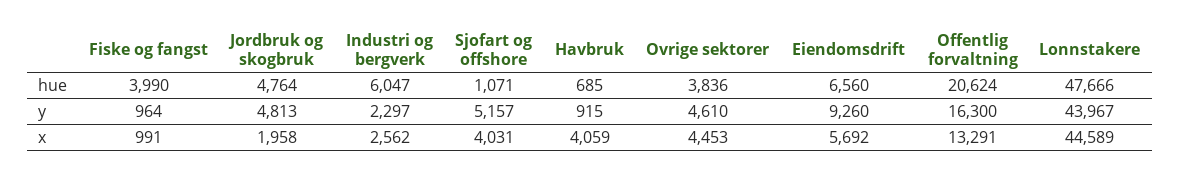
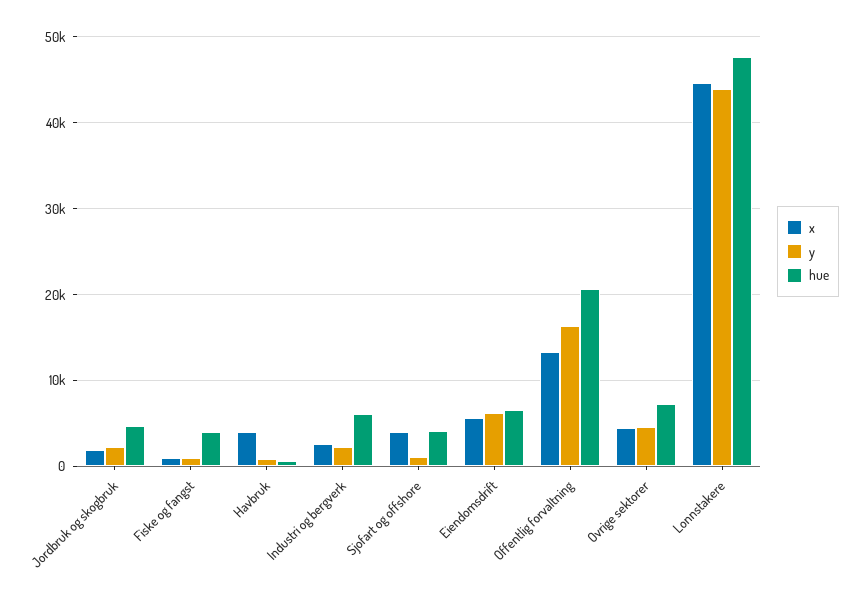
hue, Sjofart og offshore: 1071 -> 4000
hue, Ovrige sektorer: 3836 -> 7000
y, Jordbruk og skogbruk: 4813 -> 2000
y, Sjofart og offshore: 5157 -> 1000
y, Eiendomsdrift: 9260 -> 6000

